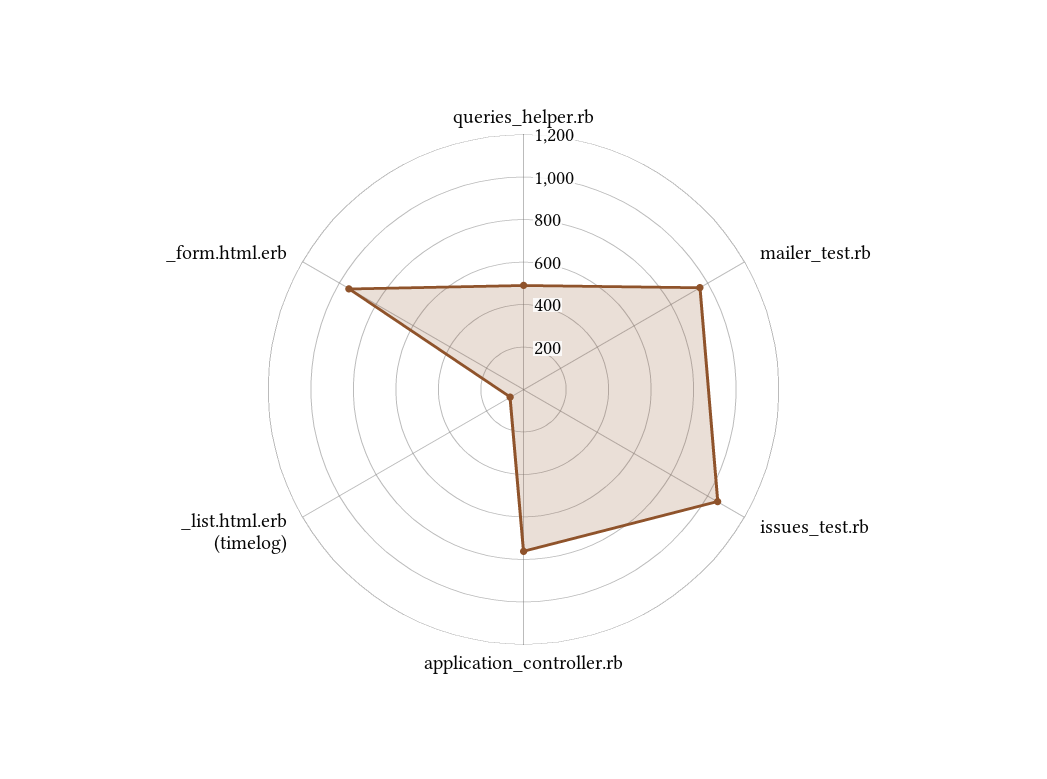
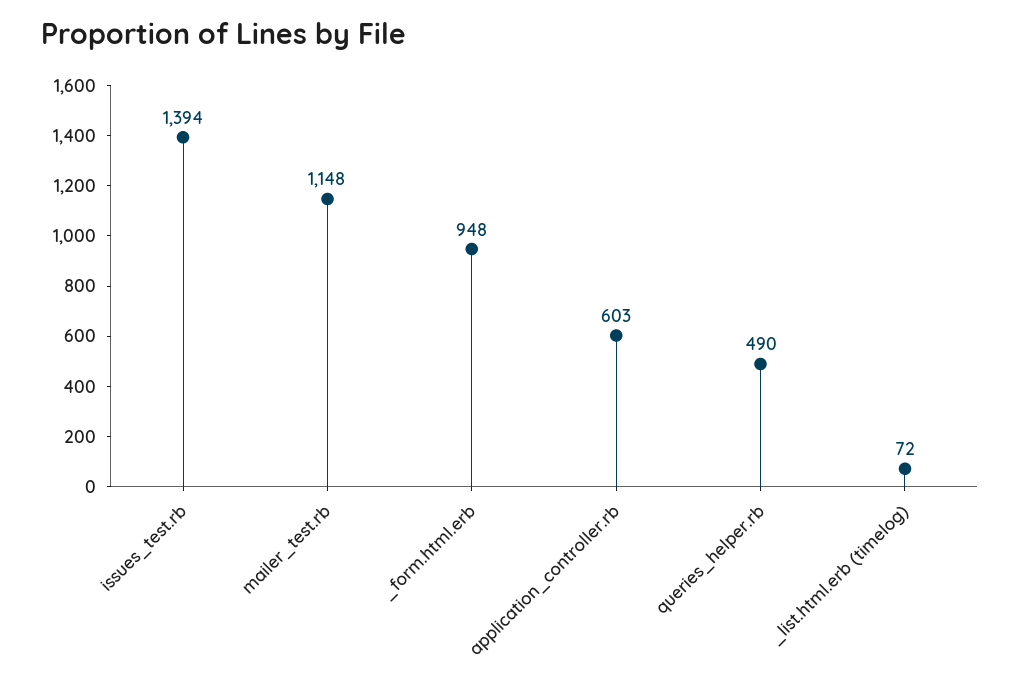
mailer_test.rb: 950 -> 1148
issues_test.rb: 1050 -> 1394
application_controller.rb: 750 -> 603

